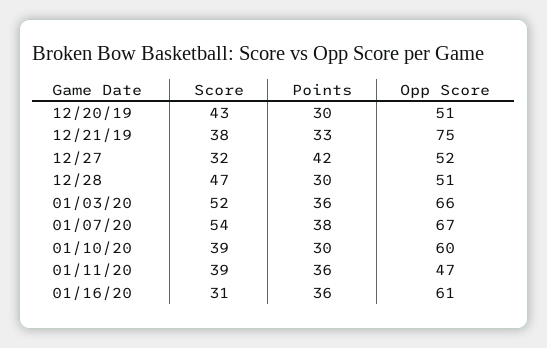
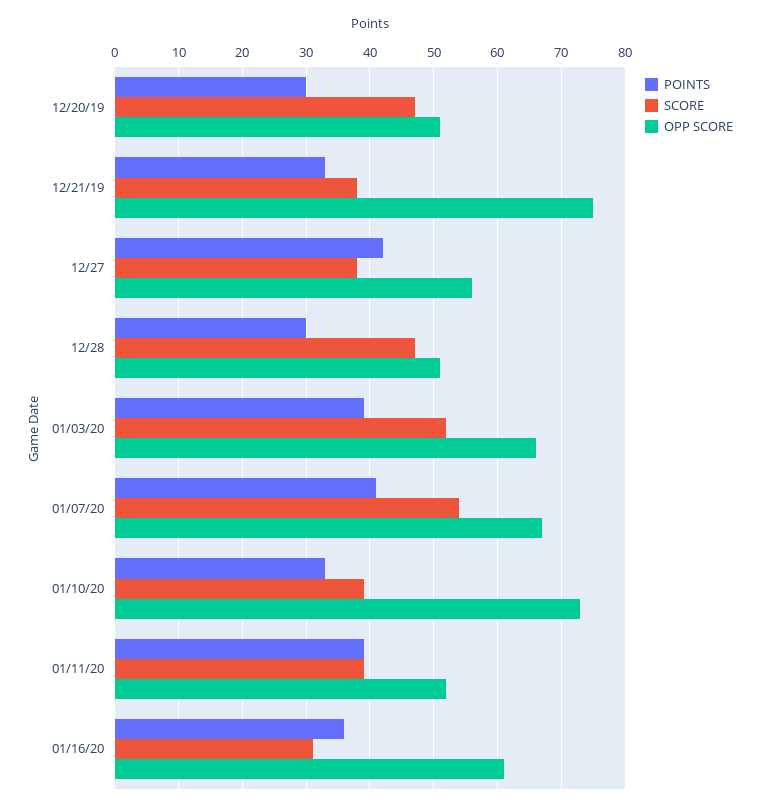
Score, 12/20/19: 43 -> 47
Score, 12/27: 32 -> 38
Opp Score, 12/27: 52 -> 56
Points, 01/03/20: 36 -> 39
Points, 01/07/20: 38 -> 41
Points, 01/10/20: 30 -> 33
Opp Score, 01/10/20: 60 -> 73
Points, 01/11/20: 36 -> 39
Opp Score, 01/11/20: 47 -> 52

